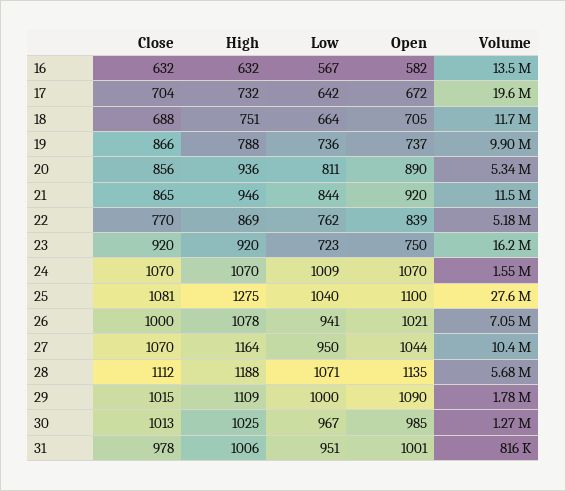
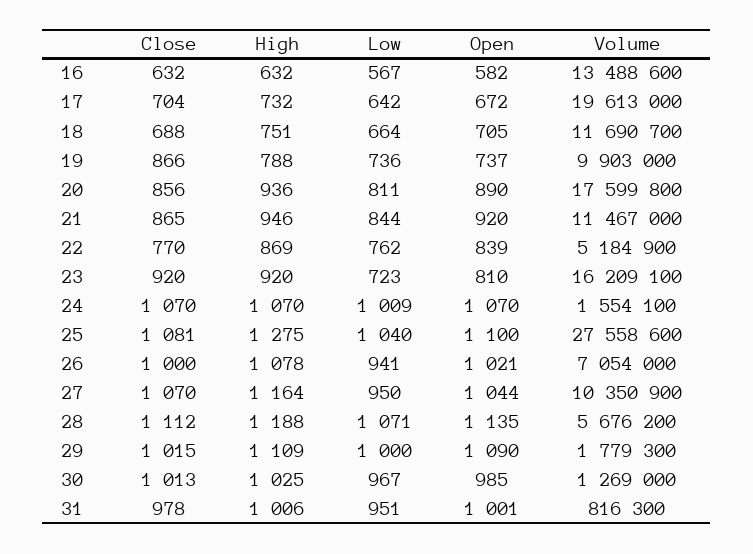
Volume, 20: 5340000 -> 17599800
Open, 23: 750 -> 810

